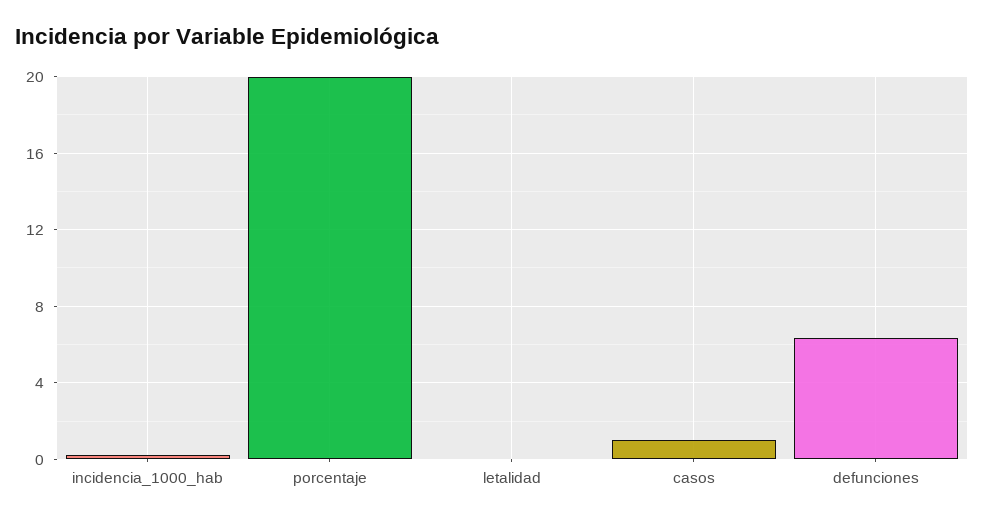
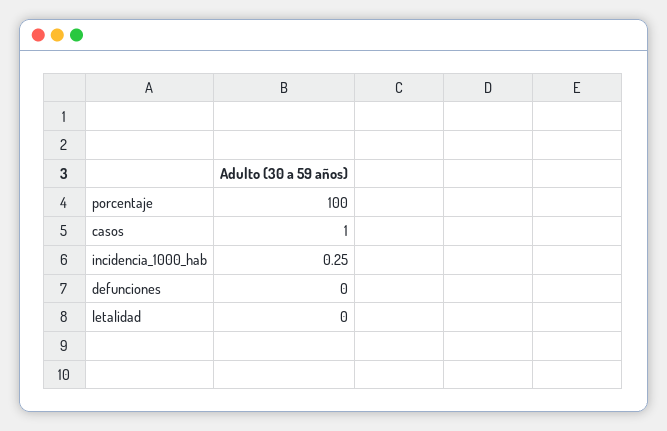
porcentaje: 20 -> 100
defunciones: 6.5 -> 0

